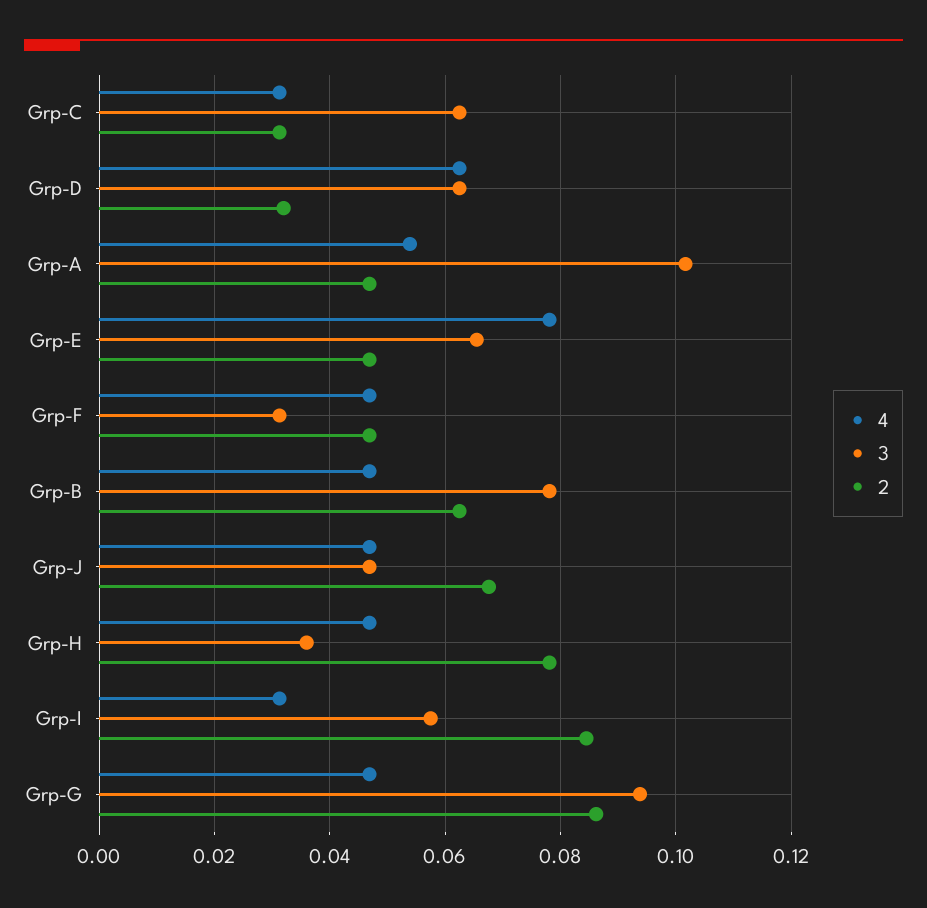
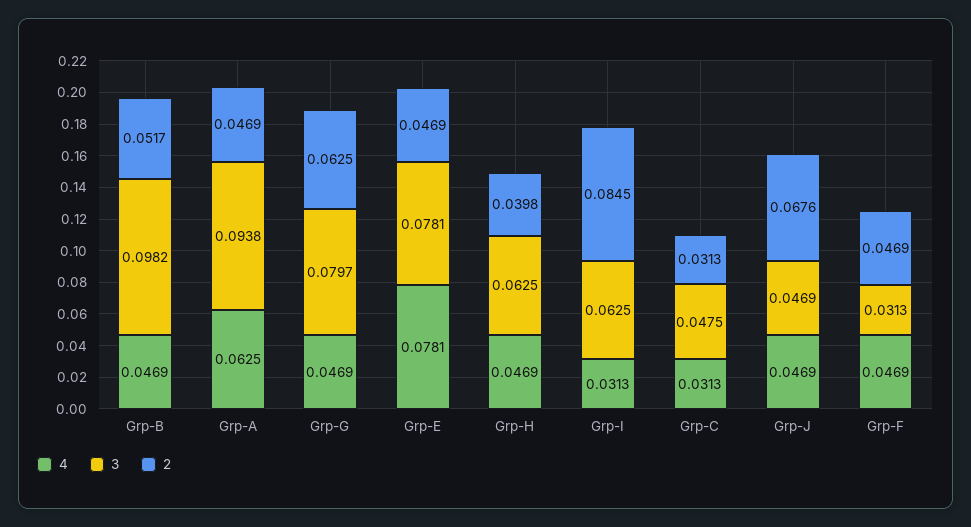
3, Grp-C: 0.062 -> 0.0475
4, Grp-D: 0.062 -> none
3, Grp-D: 0.062 -> none
2, Grp-D: 0.032 -> none
4, Grp-A: 0.054 -> 0.0625
3, Grp-A: 0.102 -> 0.0938
3, Grp-E: 0.066 -> 0.0781
3, Grp-B: 0.078 -> 0.0982
2, Grp-B: 0.062 -> 0.0517
3, Grp-H: 0.036 -> 0.0625
2, Grp-H: 0.078 -> 0.0398
3, Grp-I: 0.058 -> 0.0625
3, Grp-G: 0.094 -> 0.0797
2, Grp-G: 0.086 -> 0.0625

